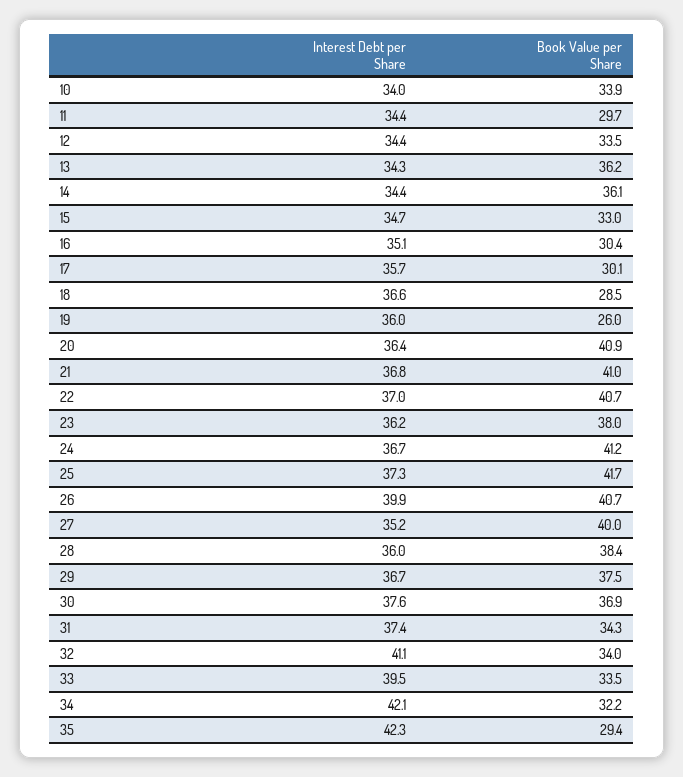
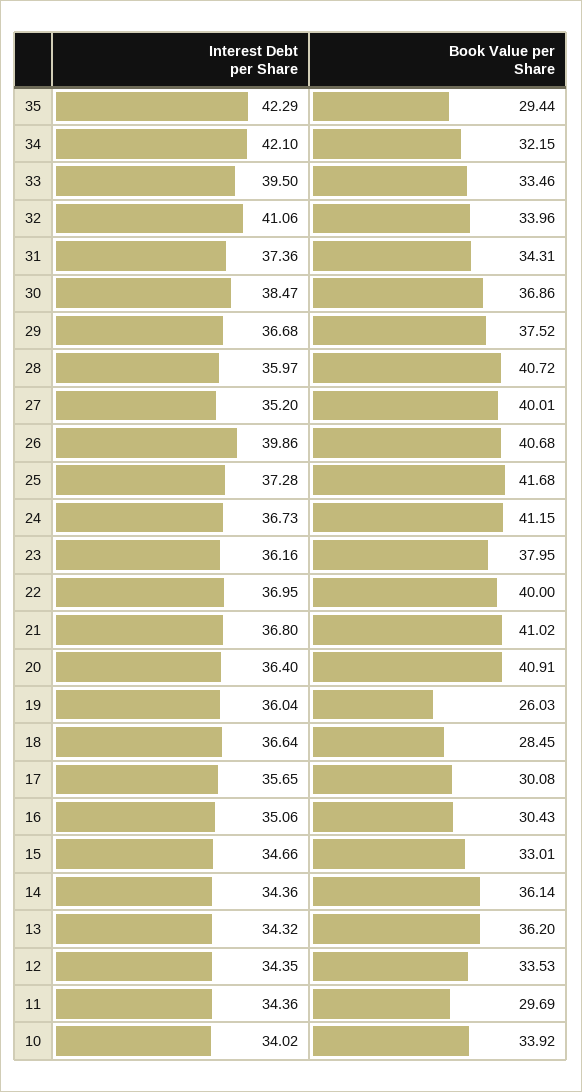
Book Value per Share, 22: 40.7 -> 40
Book Value per Share, 28: 38.4 -> 40.72
Interest Debt per Share, 30: 37.6 -> 38.47

